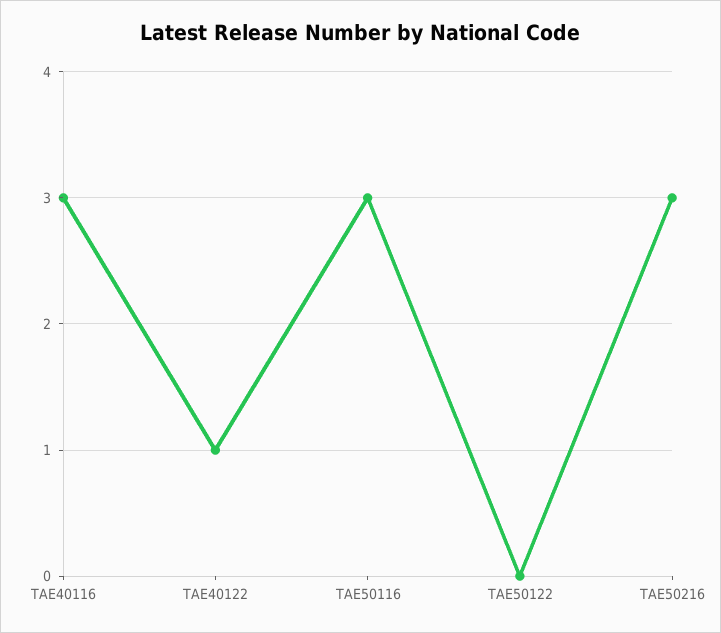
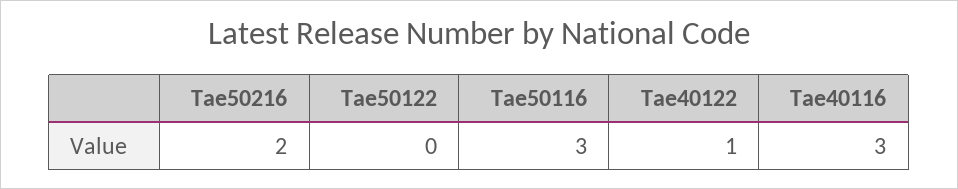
TAE50216: 3 -> 2

